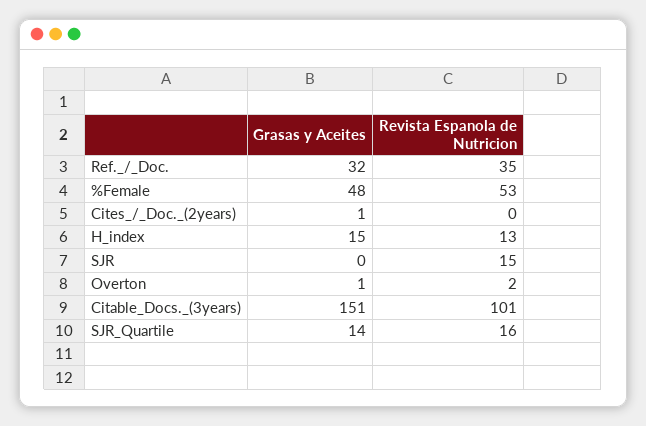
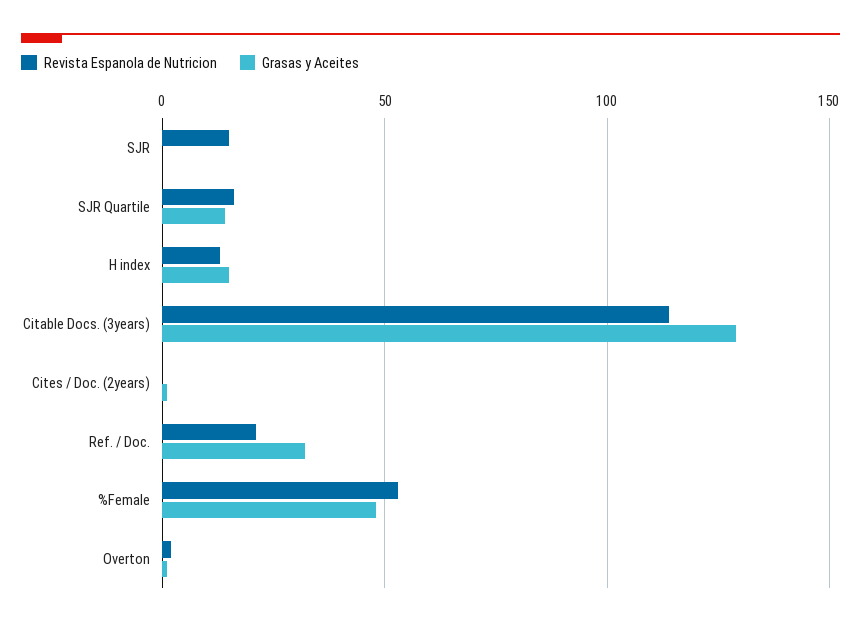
Revista Espanola de Nutricion, Ref._/_Doc.: 35 -> 20
Grasas y Aceites, Citable_Docs._(3years): 151 -> 130
Revista Espanola de Nutricion, Citable_Docs._(3years): 101 -> 115

